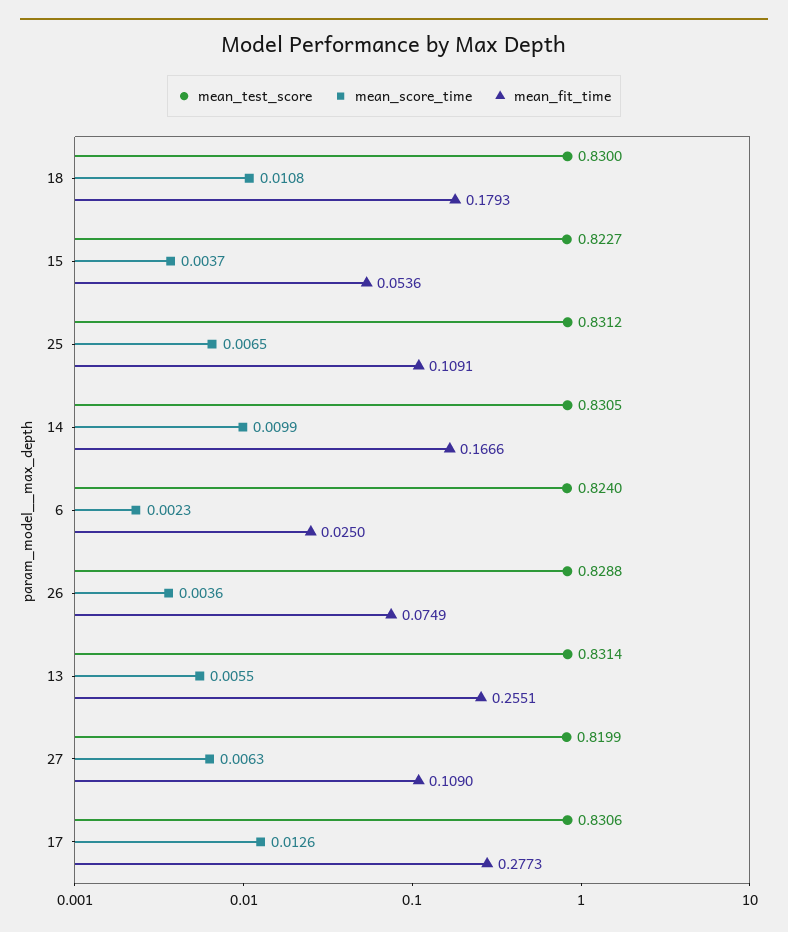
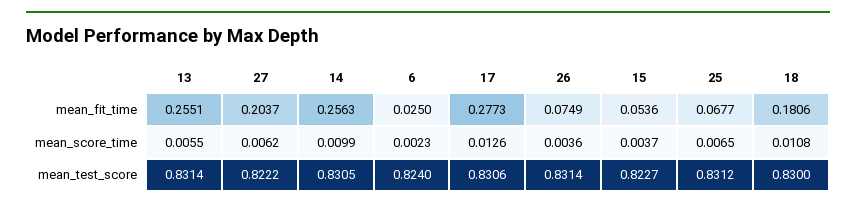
mean_fit_time, 18: 0.1793 -> 0.1806
mean_fit_time, 25: 0.1091 -> 0.0677
mean_fit_time, 14: 0.1666 -> 0.2563
mean_test_score, 26: 0.8288 -> 0.8314
mean_test_score, 27: 0.8199 -> 0.8222
mean_score_time, 27: 0.0063 -> 0.0062
mean_fit_time, 27: 0.109 -> 0.2037

